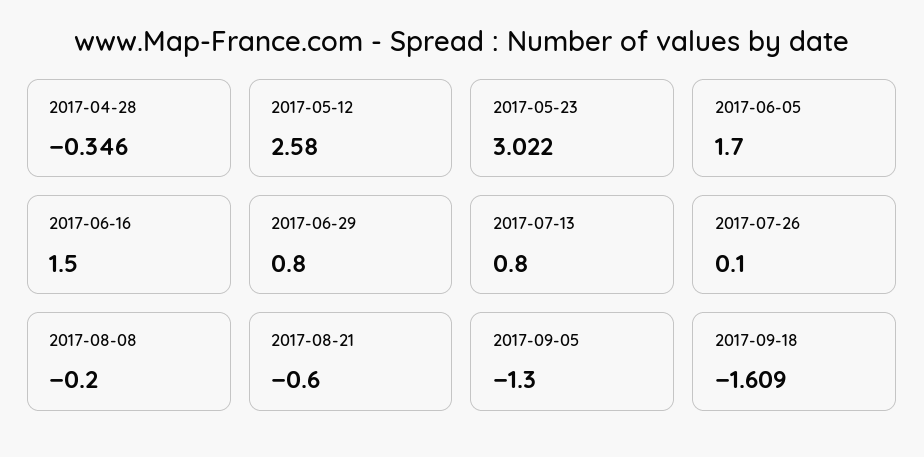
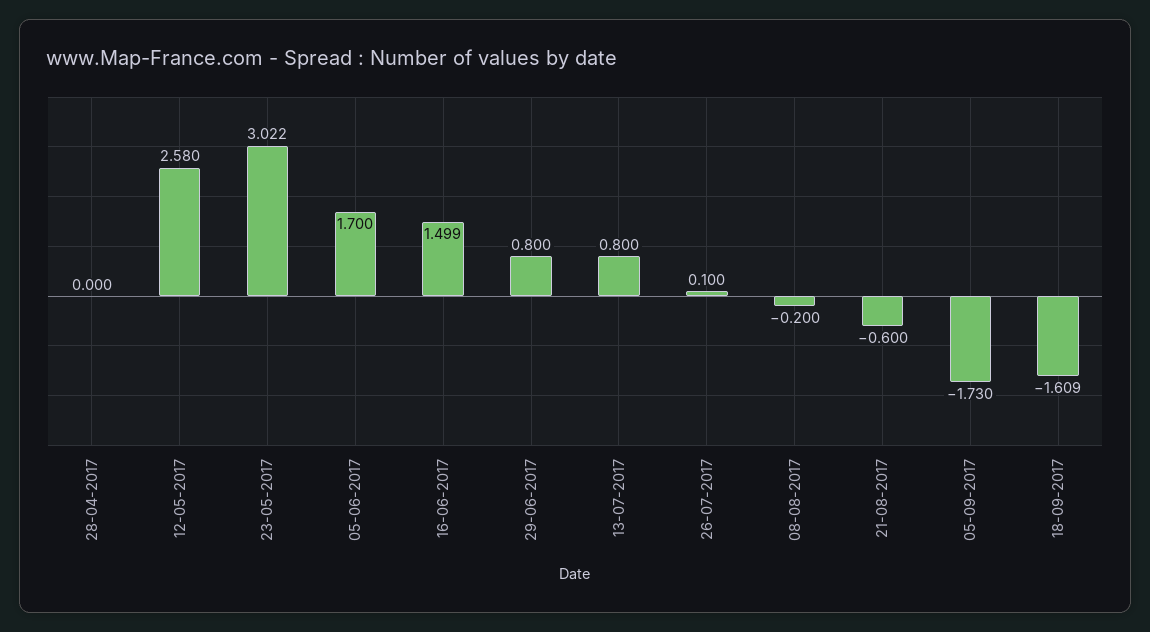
2017-04-28: -0.346 -> 0
2017-06-16: 1.5 -> 1.499
2017-09-05: -1.3 -> -1.73

